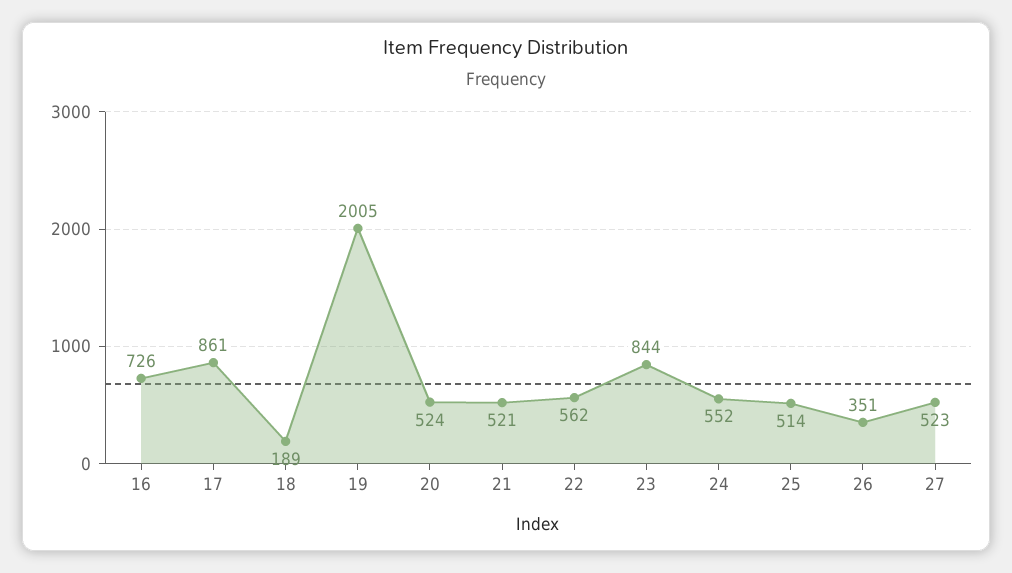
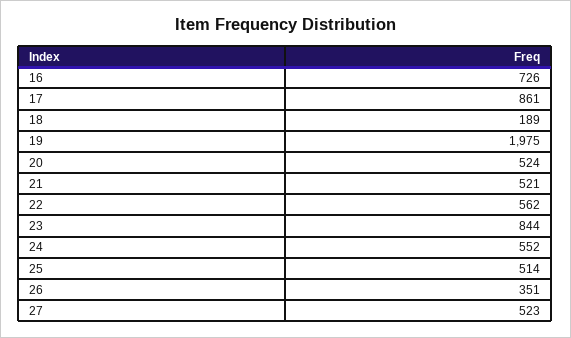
19: 2005 -> 1975

